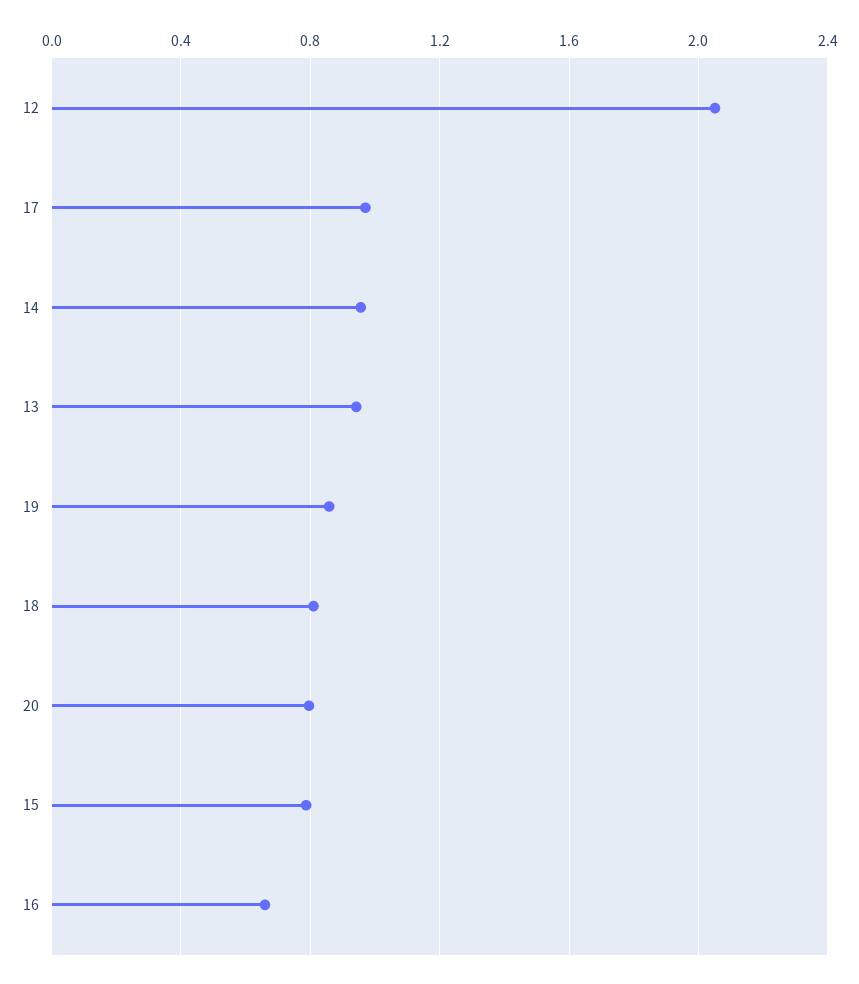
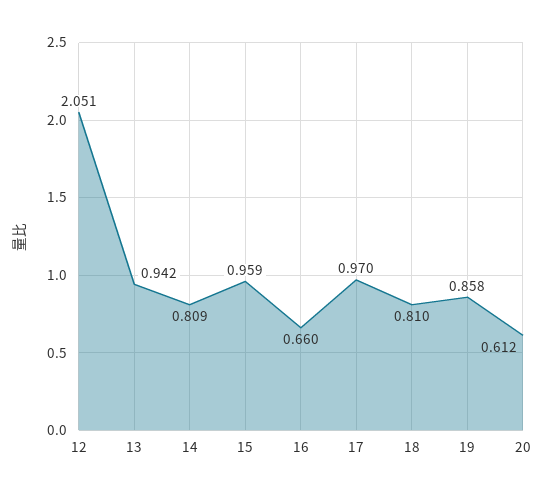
14: 0.95 -> 0.809
20: 0.8 -> 0.612
15: 0.8 -> 0.959

